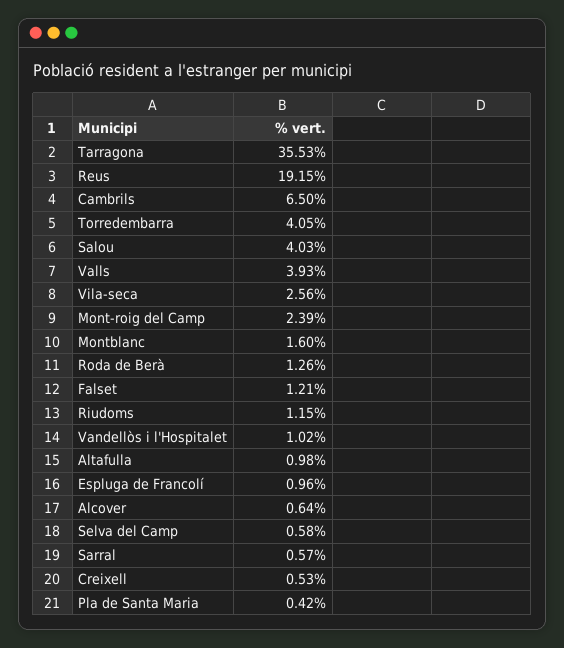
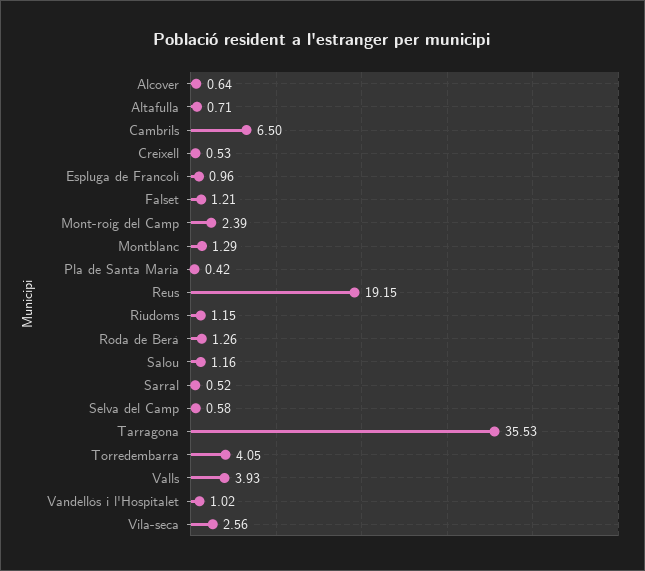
Salou: 4.03 -> 1.16
Montblanc: 1.6 -> 1.29
Altafulla: 0.98 -> 0.71
Sarral: 0.57 -> 0.52

